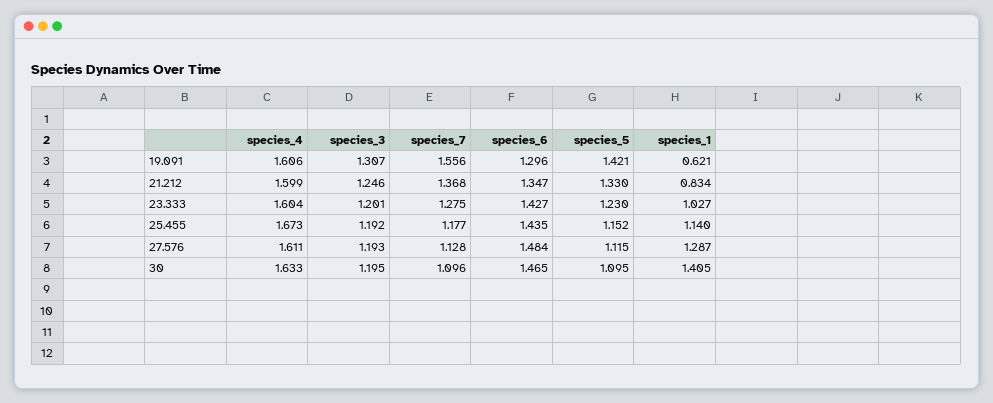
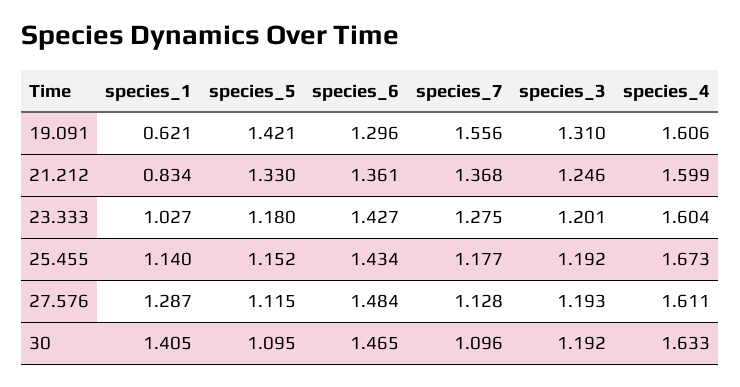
species_3, 19.091: 1.307 -> 1.31
species_6, 21.212: 1.347 -> 1.361
species_5, 23.333: 1.23 -> 1.18
species_6, 25.455: 1.435 -> 1.434
species_3, 30: 1.195 -> 1.192

